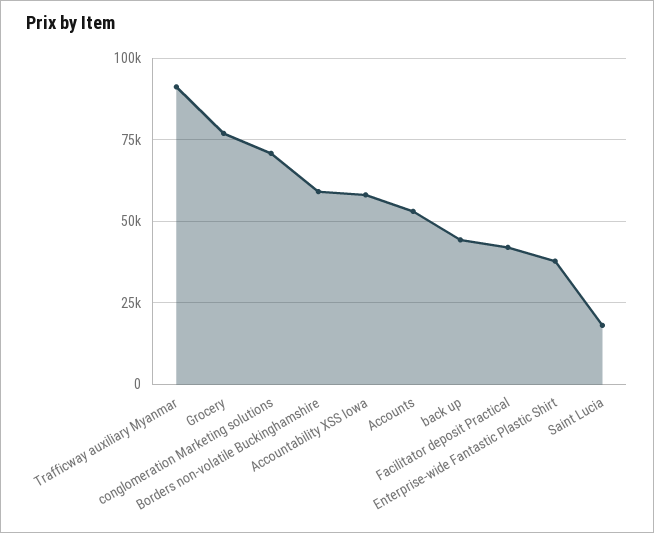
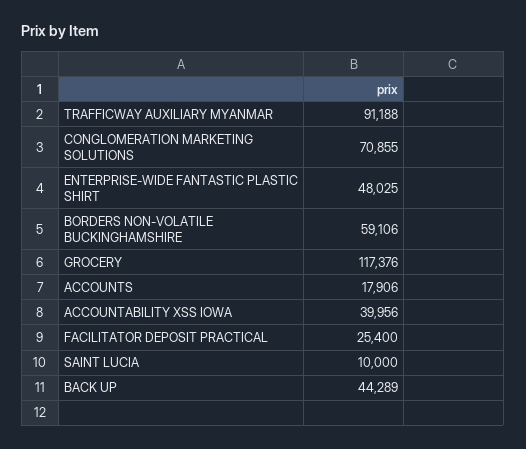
Grocery: 77500 -> 117376
Accountability XSS Iowa: 57500 -> 39956
Accounts: 52500 -> 17906
Facilitator deposit Practical: 42500 -> 25400
Enterprise-wide Fantastic Plastic Shirt: 37500 -> 48025
Saint Lucia: 17500 -> 10000

